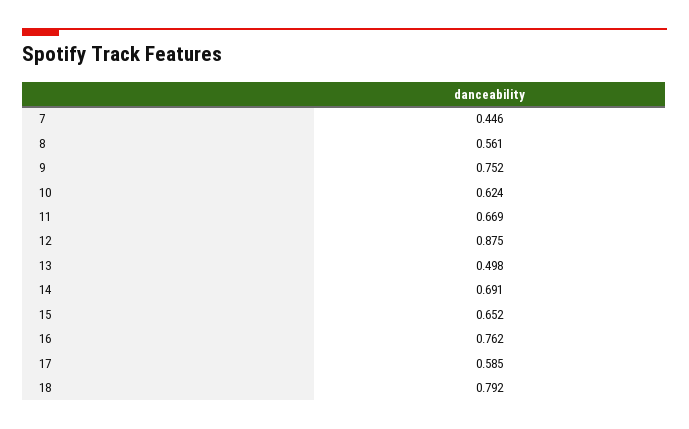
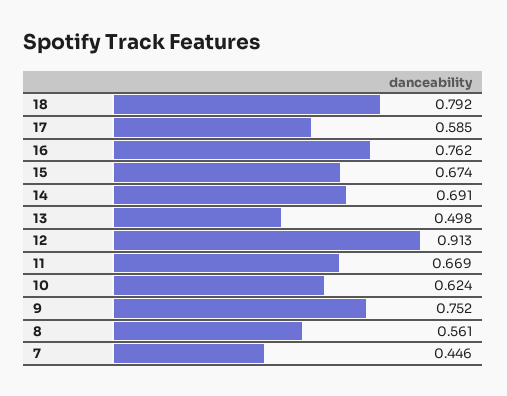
12: 0.875 -> 0.913
15: 0.652 -> 0.674

